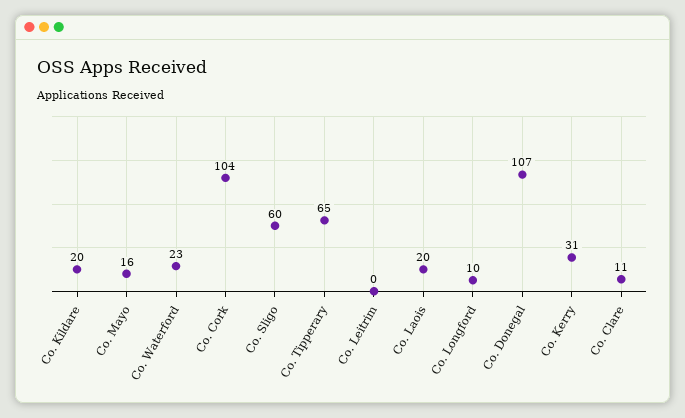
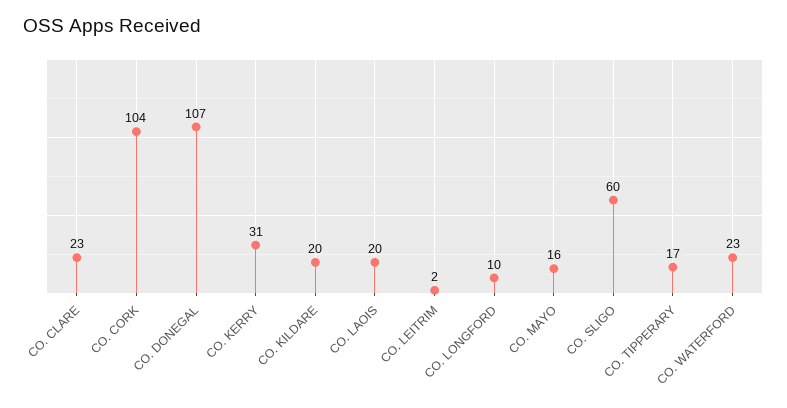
Co. Tipperary: 65 -> 17
Co. Leitrim: 0 -> 2
Co. Clare: 11 -> 23

